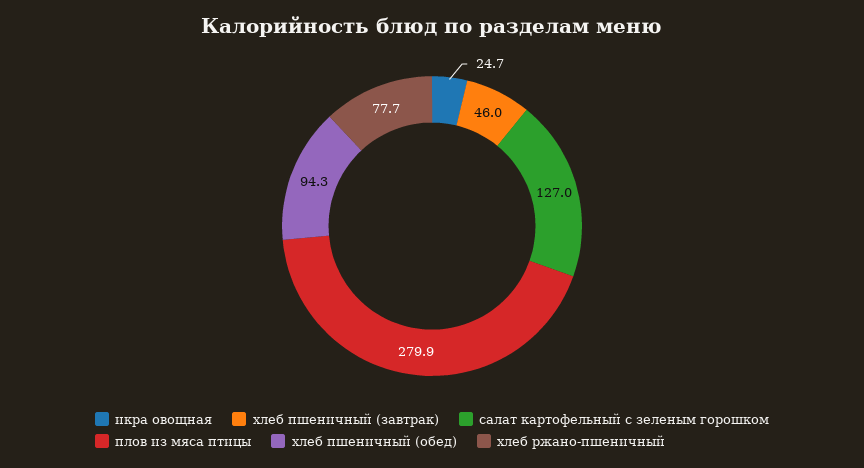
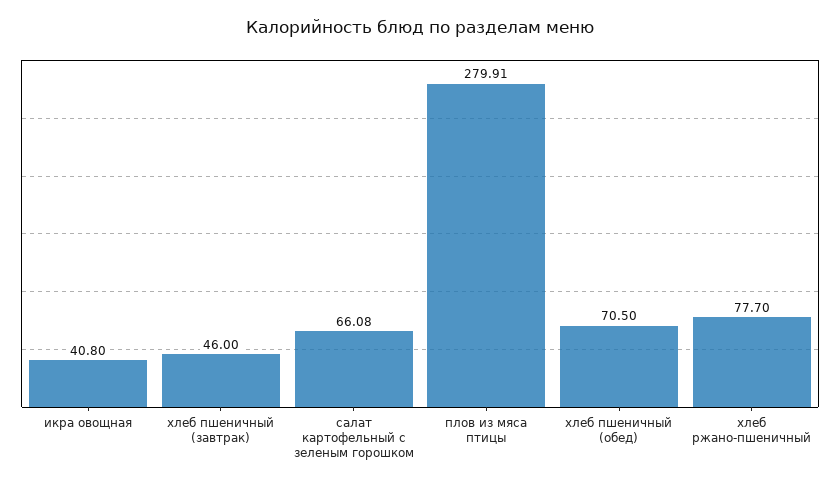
икра овощная: 24.7 -> 40.8
салат картофельный с зеленым горошком: 127 -> 66.08
хлеб пшеничный (обед): 94.3 -> 70.5

